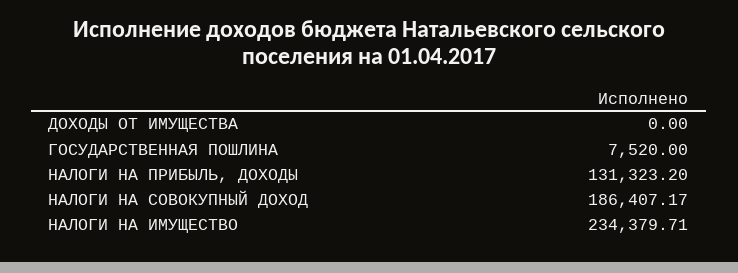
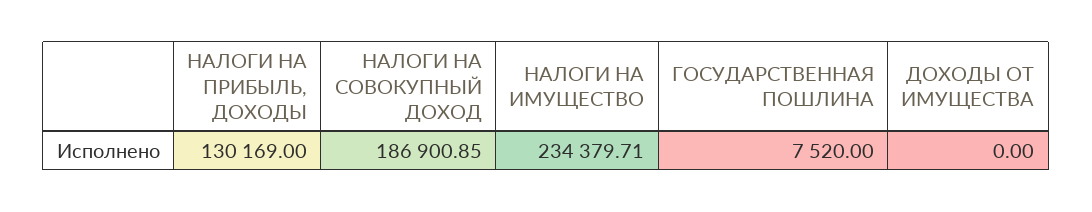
НАЛОГИ НА ПРИБЫЛЬ, ДОХОДЫ: 131323.2 -> 130169
НАЛОГИ НА СОВОКУПНЫЙ ДОХОД: 186407.17 -> 186900.85

